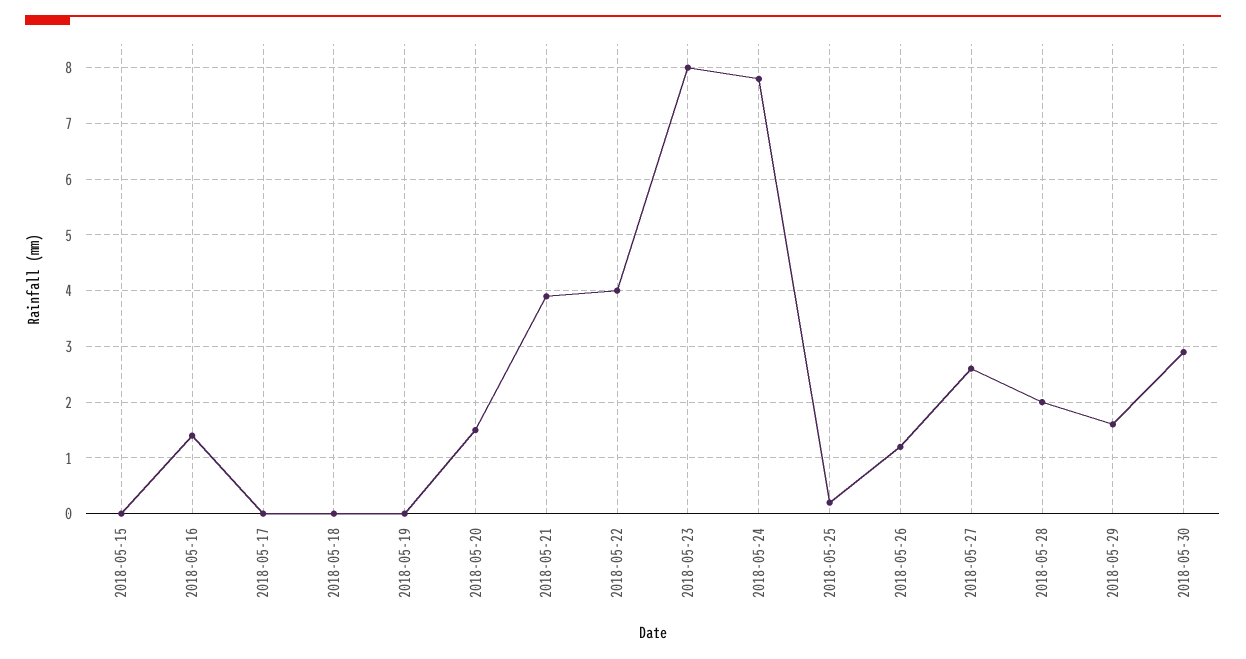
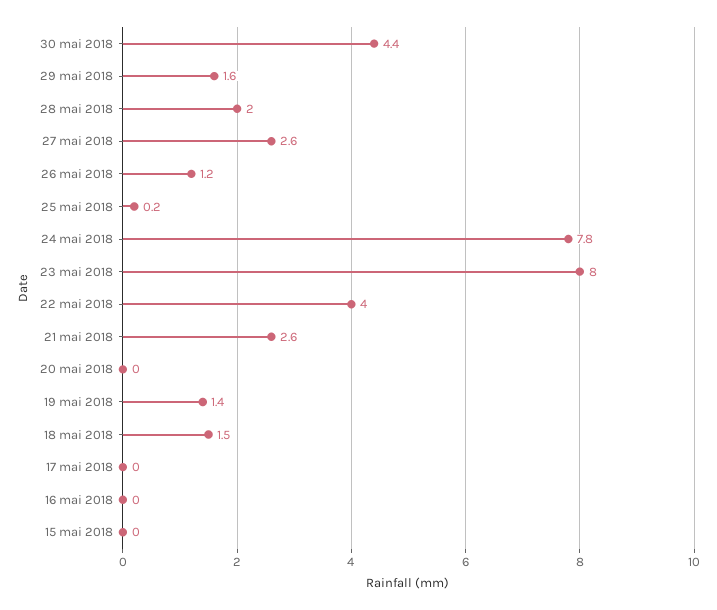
2018-05-16: 1.5 -> 0
2018-05-18: 0 -> 1.5
2018-05-19: 0 -> 1.4
2018-05-20: 1.5 -> 0
2018-05-21: 4 -> 2.6
2018-05-30: 3 -> 4.4

